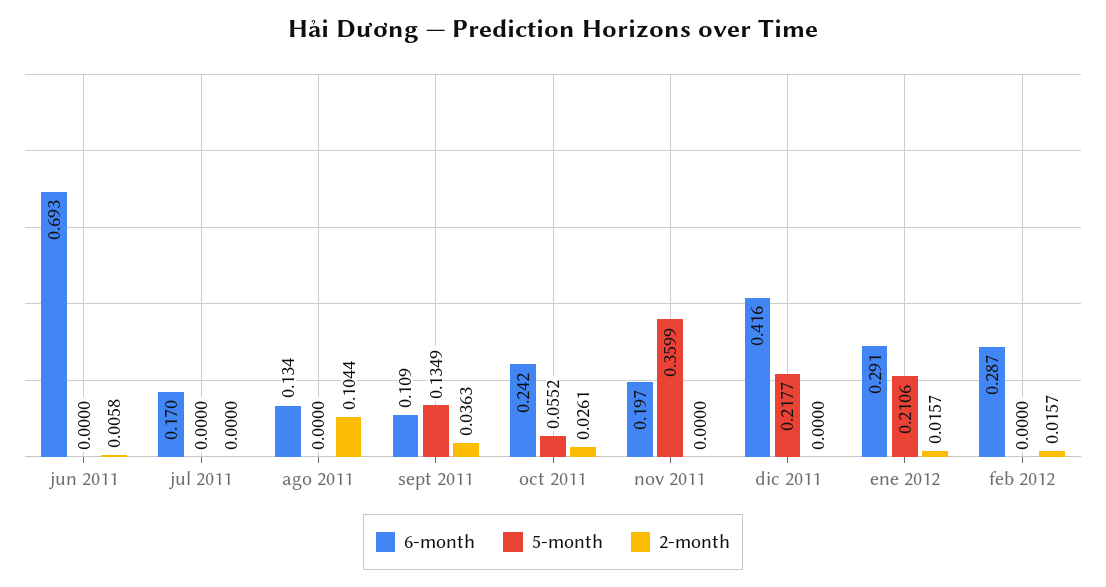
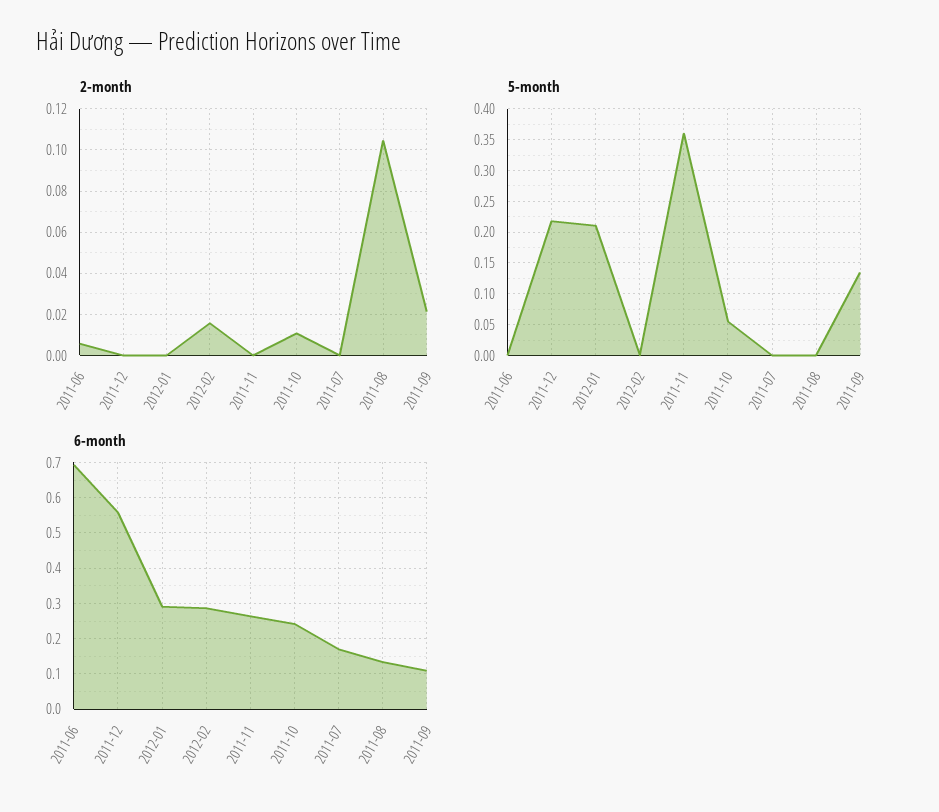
2-month, sept 2011: 0.0363 -> 0.02
2-month, oct 2011: 0.0261 -> 0.01
6-month, nov 2011: 0.197 -> 0.26
6-month, dic 2011: 0.416 -> 0.56
2-month, ene 2012: 0.0157 -> 0

